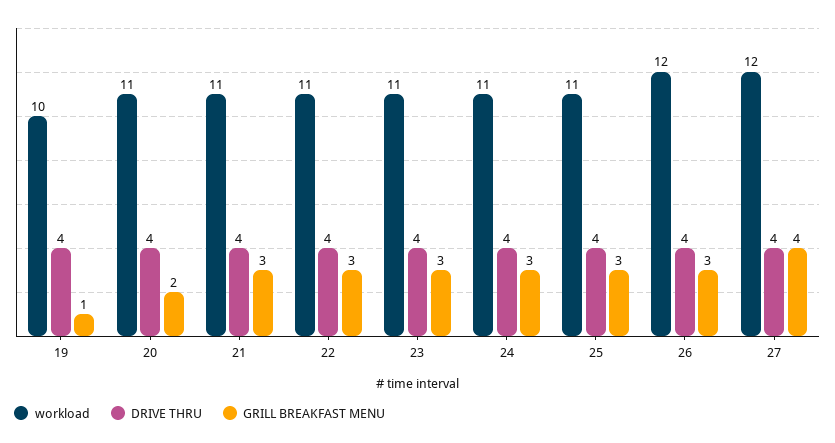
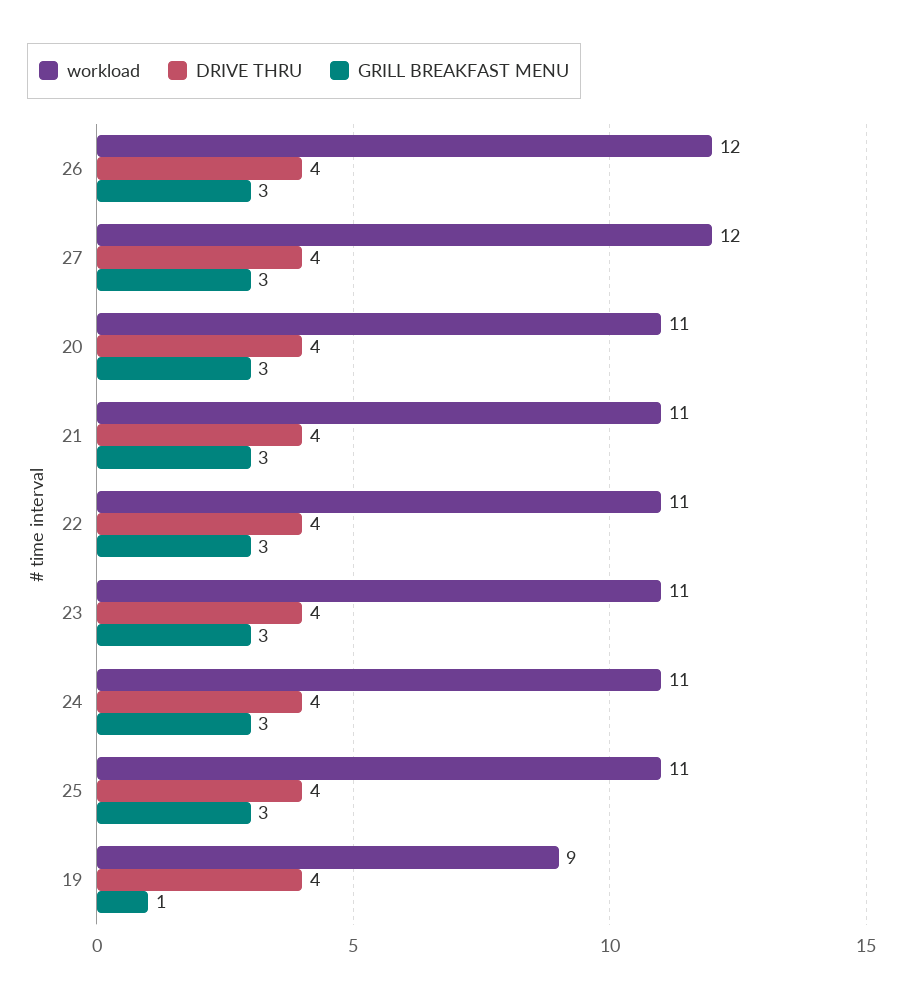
workload, 19: 10 -> 9
GRILL BREAKFAST MENU, 20: 2 -> 3
GRILL BREAKFAST MENU, 27: 4 -> 3

